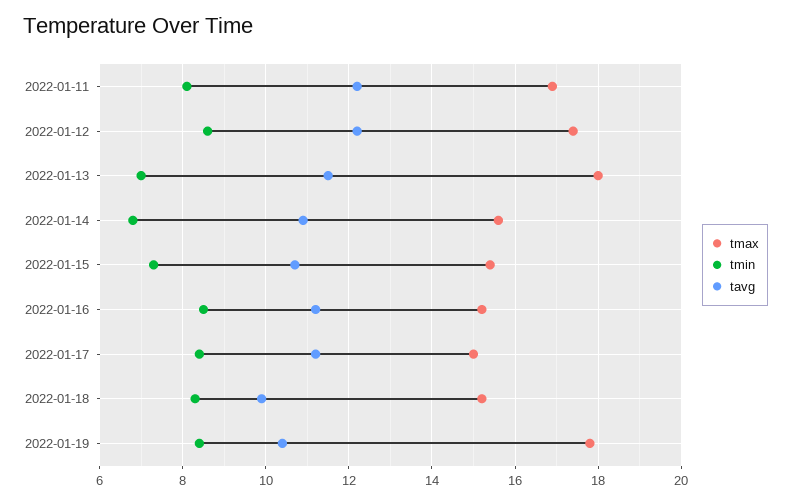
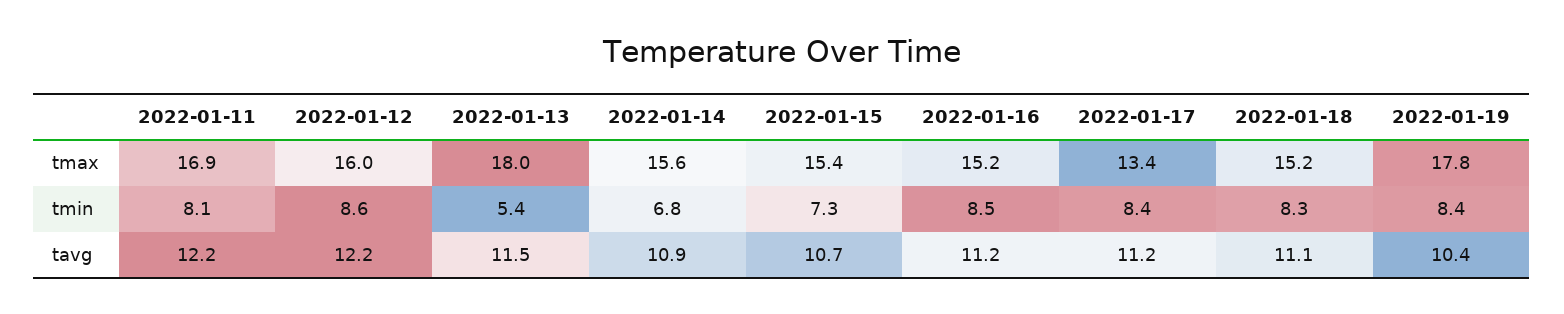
tmax, 2022-01-12: 17.5 -> 16
tmin, 2022-01-13: 7 -> 5.4
tmax, 2022-01-17: 15 -> 13.4
tavg, 2022-01-18: 10 -> 11.1

